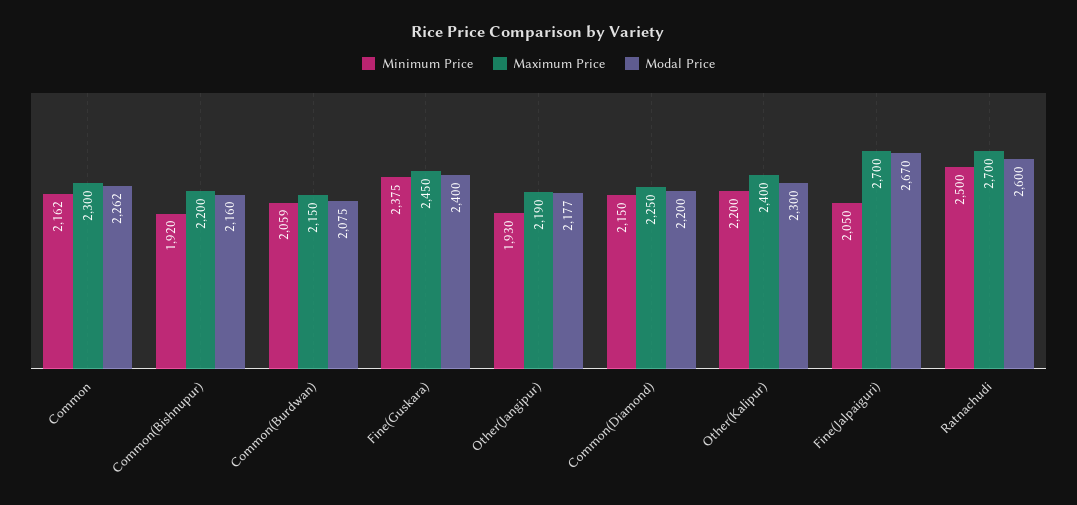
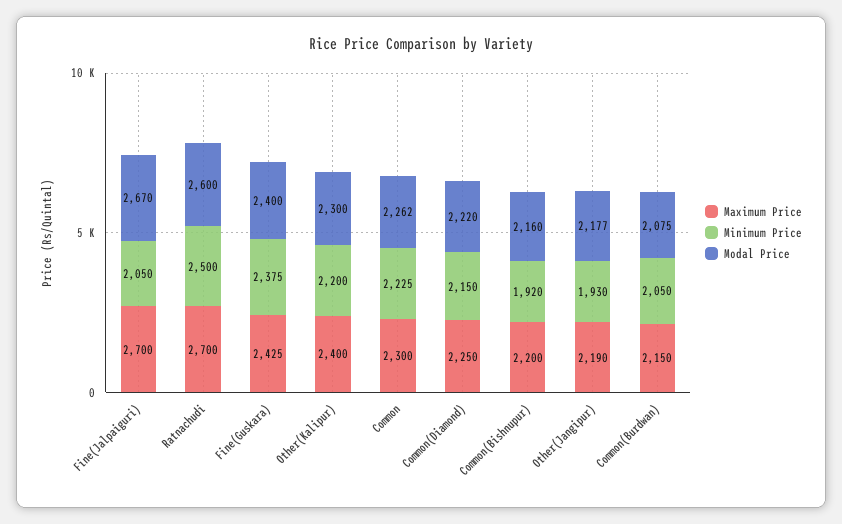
Minimum Price, Common: 2162 -> 2225
Minimum Price, Common(Burdwan): 2059 -> 2050
Maximum Price, Fine(Guskara): 2450 -> 2425
Modal Price, Common(Diamond): 2200 -> 2220

